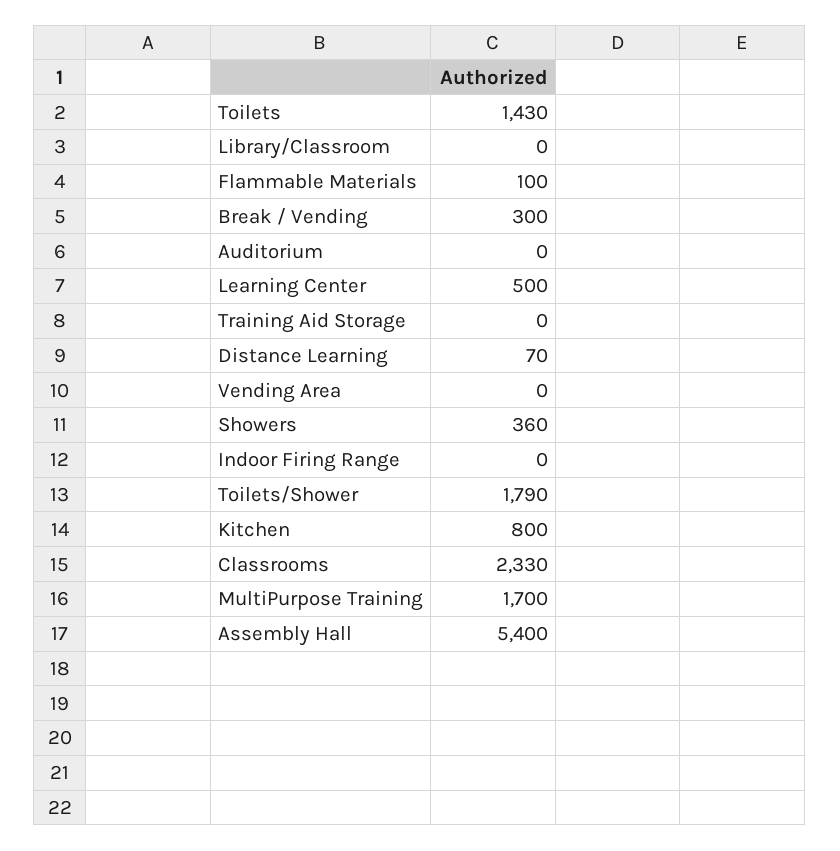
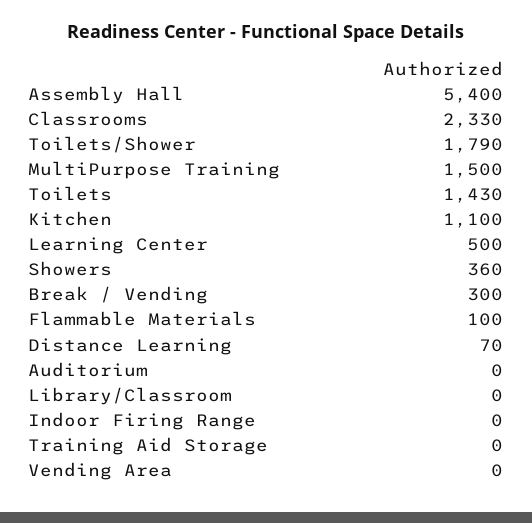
Kitchen: 800 -> 1100
MultiPurpose Training: 1700 -> 1500

